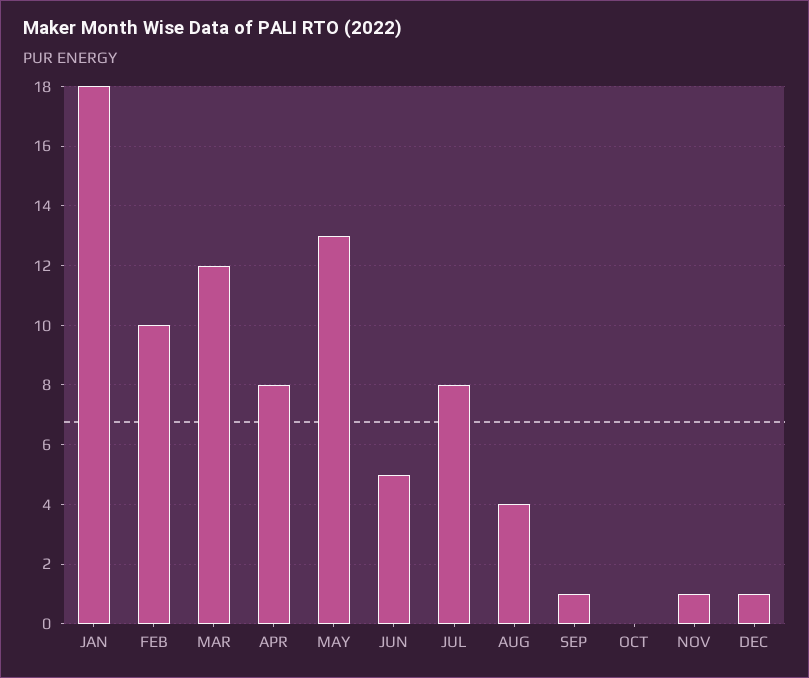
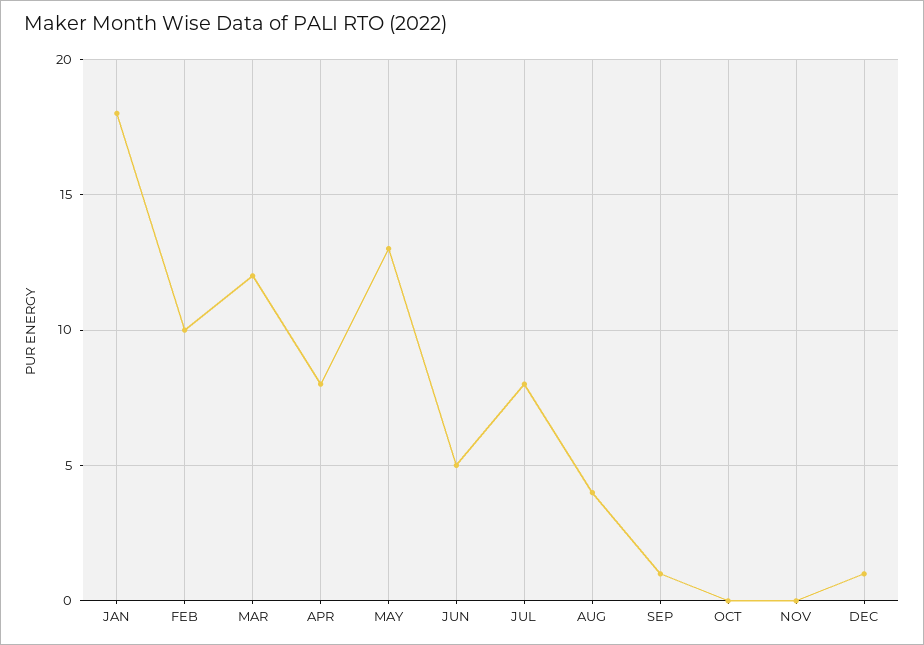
NOV: 1 -> 0

